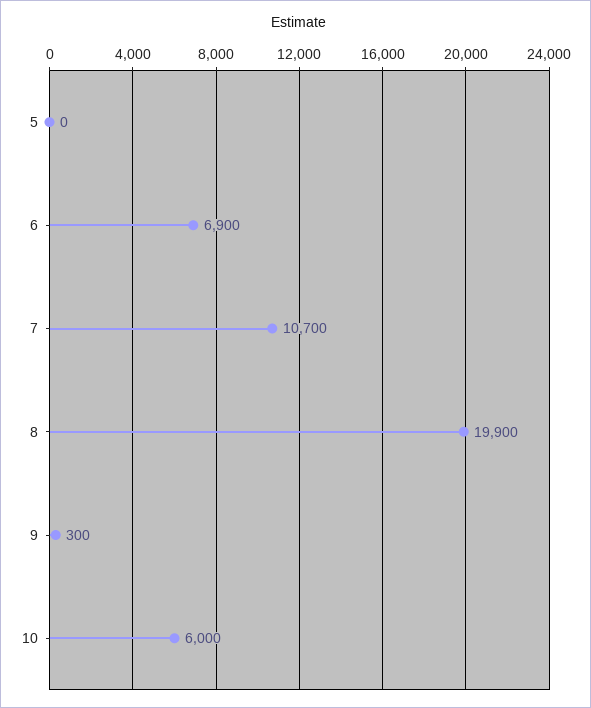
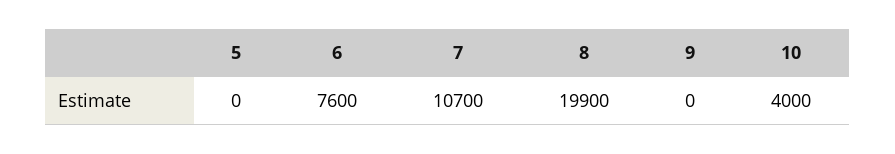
6: 6900 -> 7600
9: 300 -> 0
10: 6000 -> 4000

